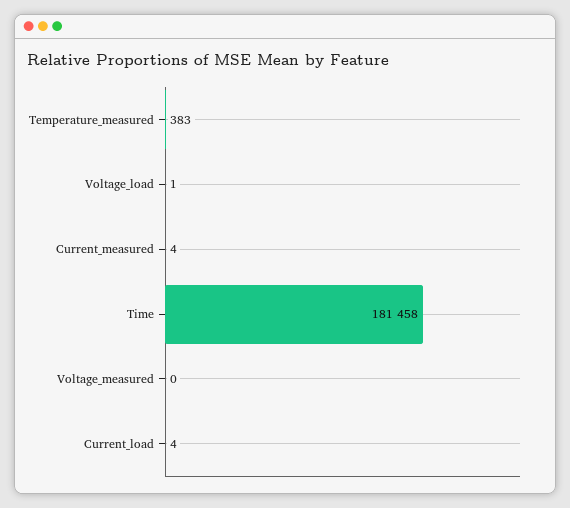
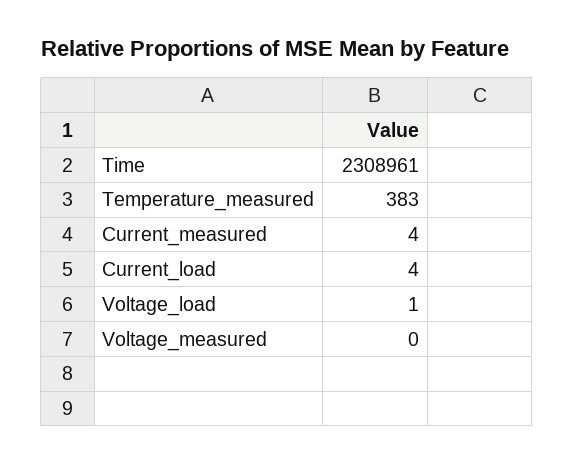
Time: 181458 -> 2308961

